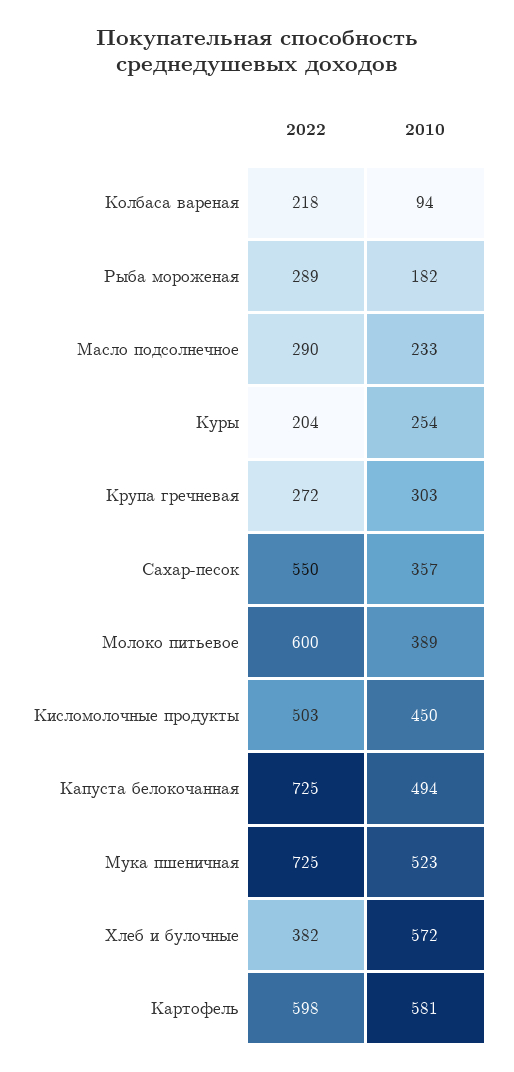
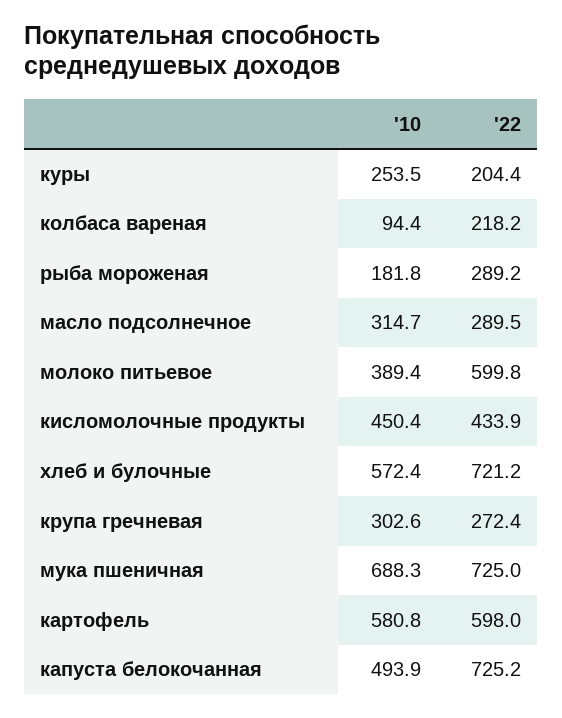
2010, Масло подсолнечное: 233 -> 314.7
2022, Сахар-песок: 550 -> none
2010, Сахар-песок: 357 -> none
2022, Кисломолочные продукты: 503 -> 433.9
2010, Мука пшеничная: 523 -> 688.3
2022, Хлеб и булочные: 382 -> 721.2

